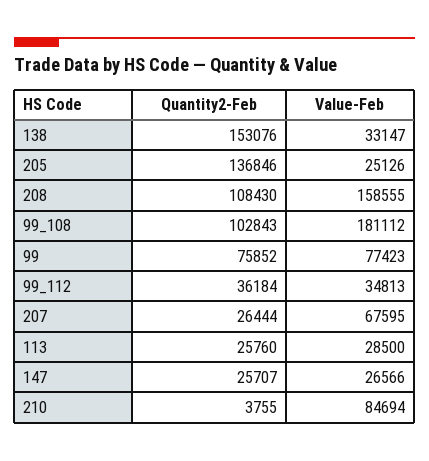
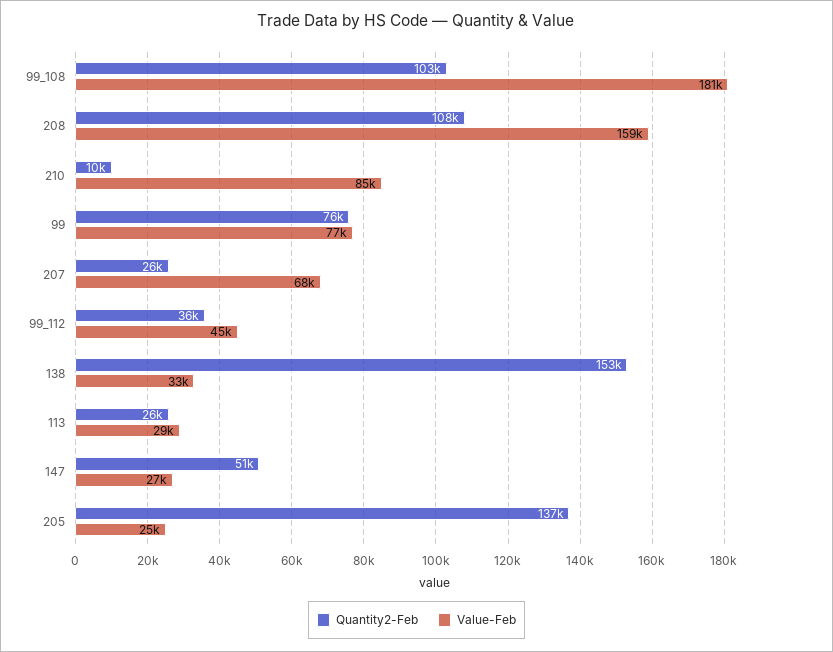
Value-Feb, 99_112: 34813 -> 45000
Quantity2-Feb, 147: 25707 -> 51000
Quantity2-Feb, 210: 3755 -> 10000

